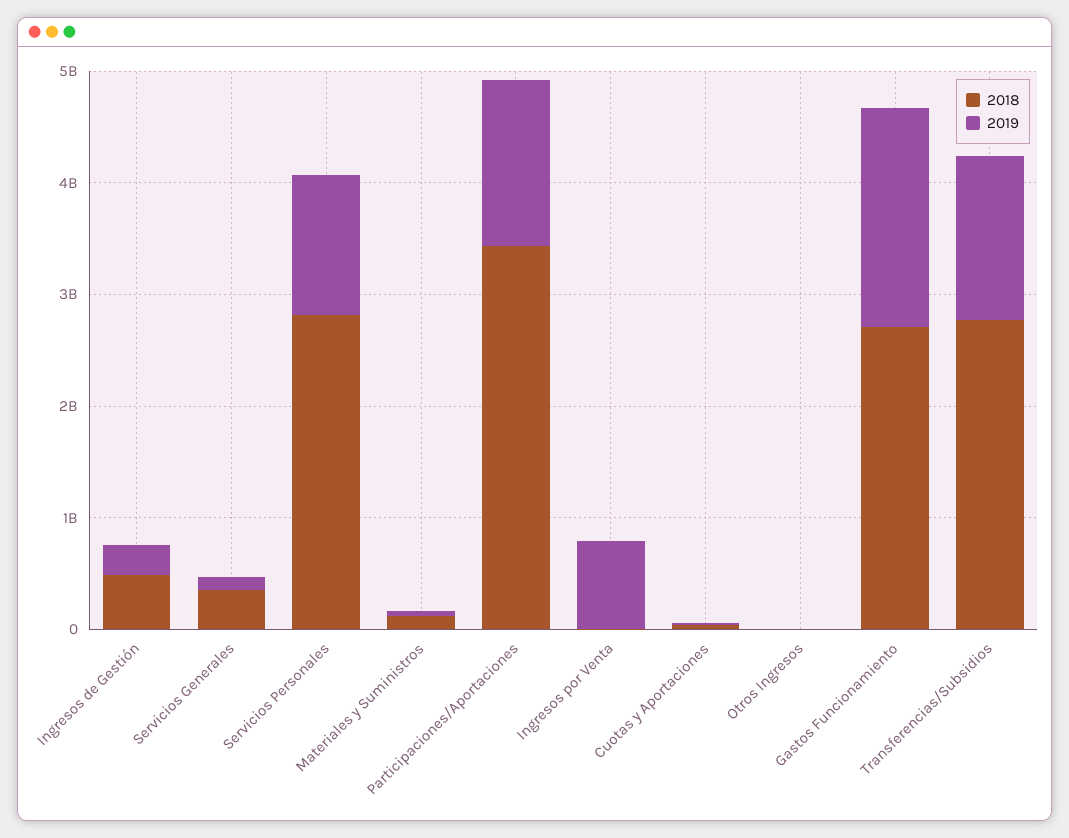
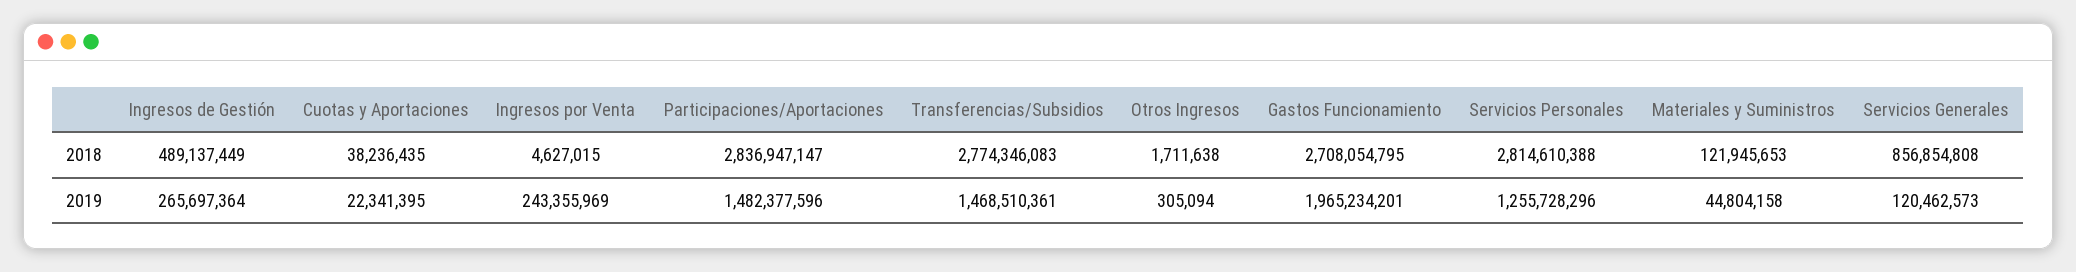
2018, Servicios Generales: 400000000 -> 856854808
2018, Participaciones/Aportaciones: 3400000000 -> 2836947147
2019, Ingresos por Venta: 800000000 -> 243355969

